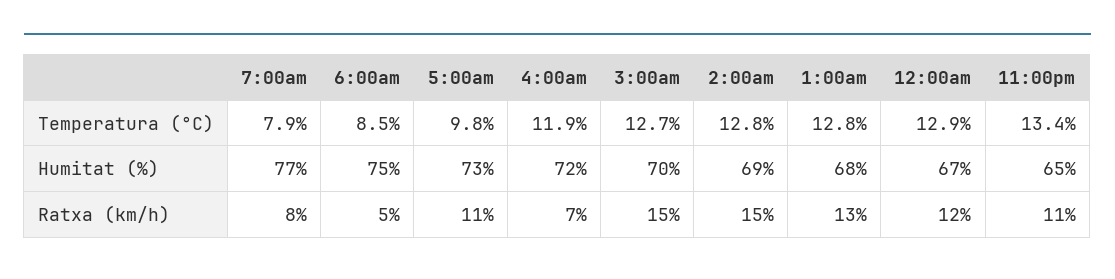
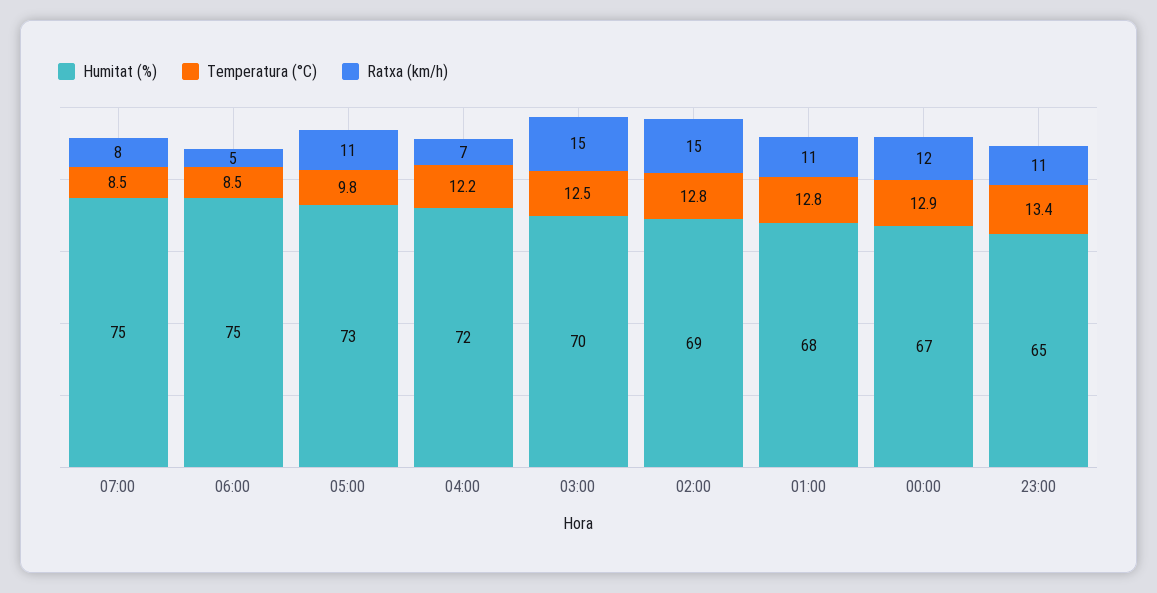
Temperatura (°C), 7:00am: 7.9 -> 8.5
Temperatura (°C), 4:00am: 11.9 -> 12.2
Temperatura (°C), 3:00am: 12.7 -> 12.5
Humitat (%), 7:00am: 77 -> 75
Ratxa (km/h), 1:00am: 13 -> 11

